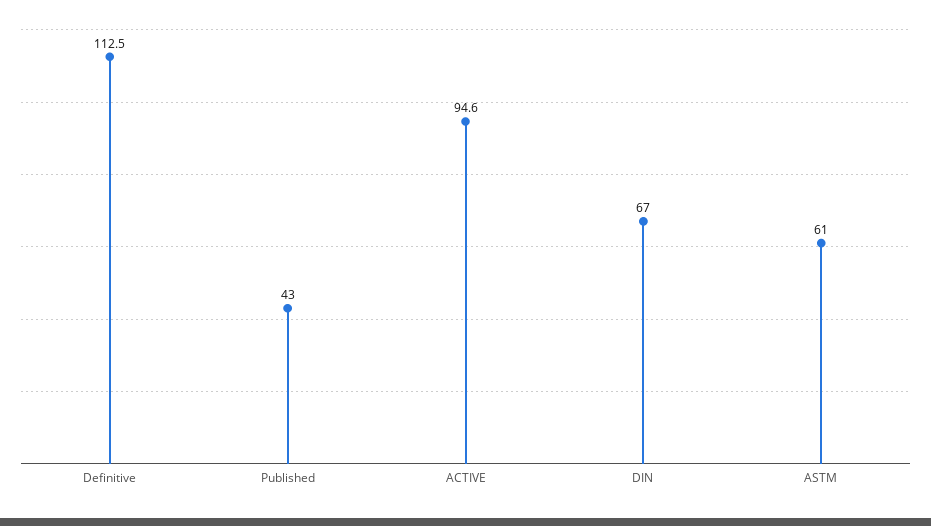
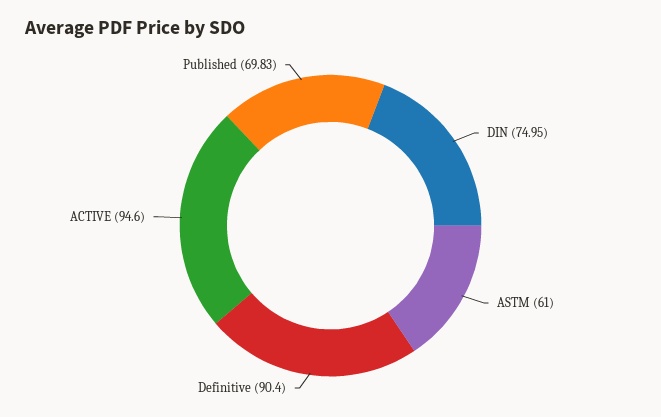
Definitive: 112.5 -> 90.4
Published: 43 -> 69.83
DIN: 67 -> 74.95

